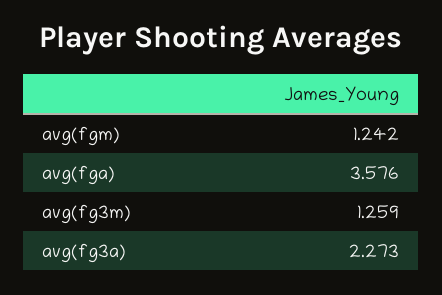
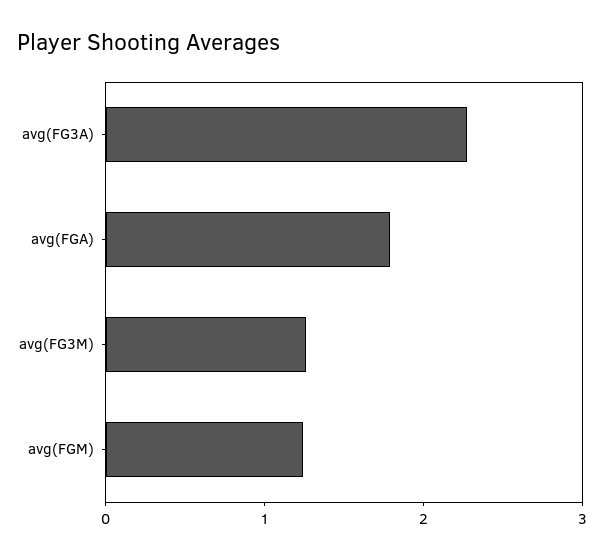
avg(fga): 3.576 -> 1.8

